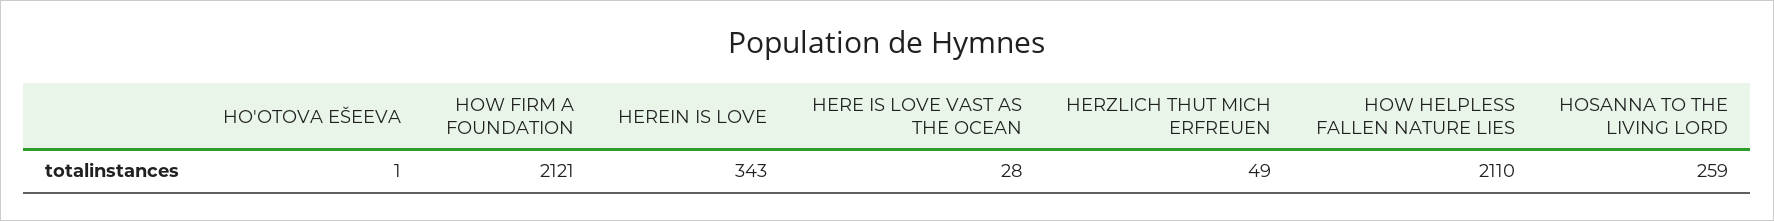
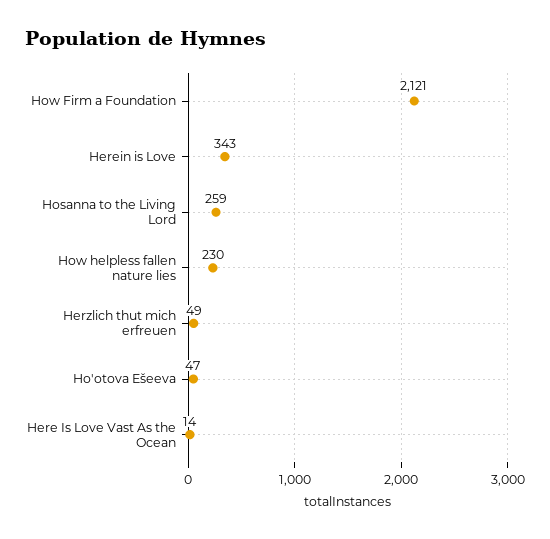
HO'OTOVA EŠEEVA: 1 -> 47
HERE IS LOVE VAST AS THE OCEAN: 28 -> 14
HOW HELPLESS FALLEN NATURE LIES: 2110 -> 230

